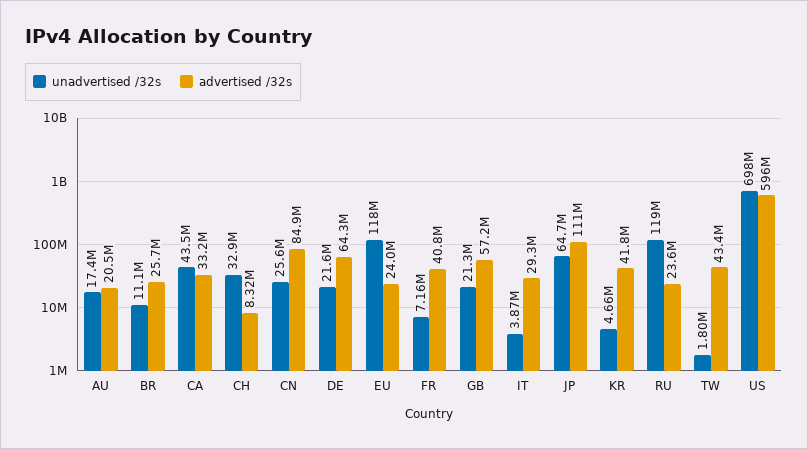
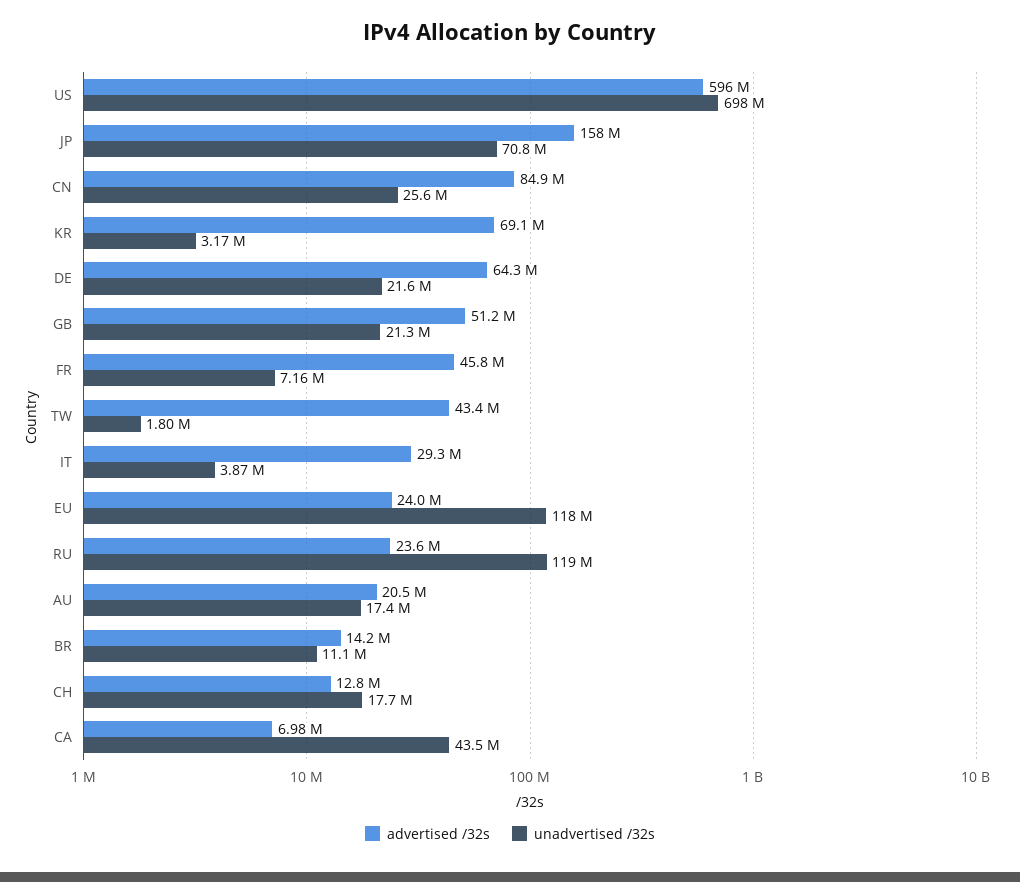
advertised /32s, BR: 25700000 -> 14200000
advertised /32s, CA: 33200000 -> 6980000
unadvertised /32s, CH: 32900000 -> 17700000
advertised /32s, CH: 8320000 -> 12800000
advertised /32s, FR: 40800000 -> 45800000
advertised /32s, GB: 57200000 -> 51200000
unadvertised /32s, JP: 64700000 -> 70800000
advertised /32s, JP: 111000000 -> 158000000
unadvertised /32s, KR: 4660000 -> 3170000
advertised /32s, KR: 41800000 -> 69100000

